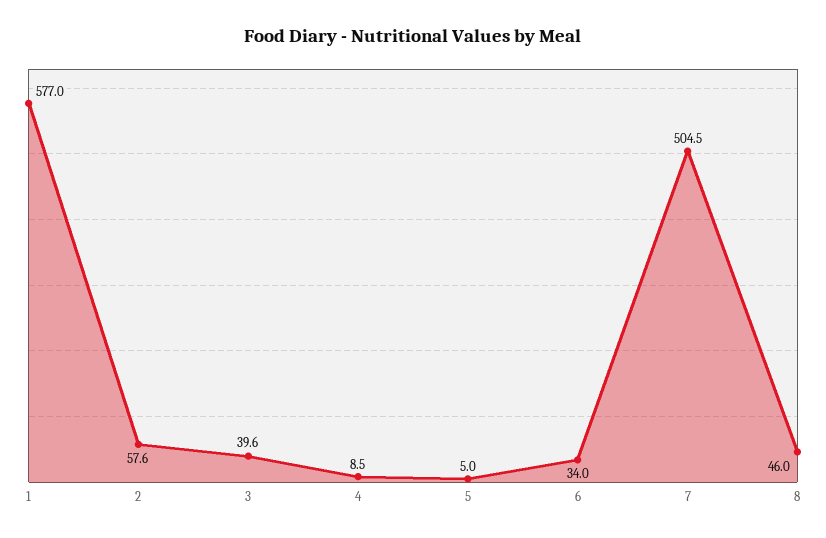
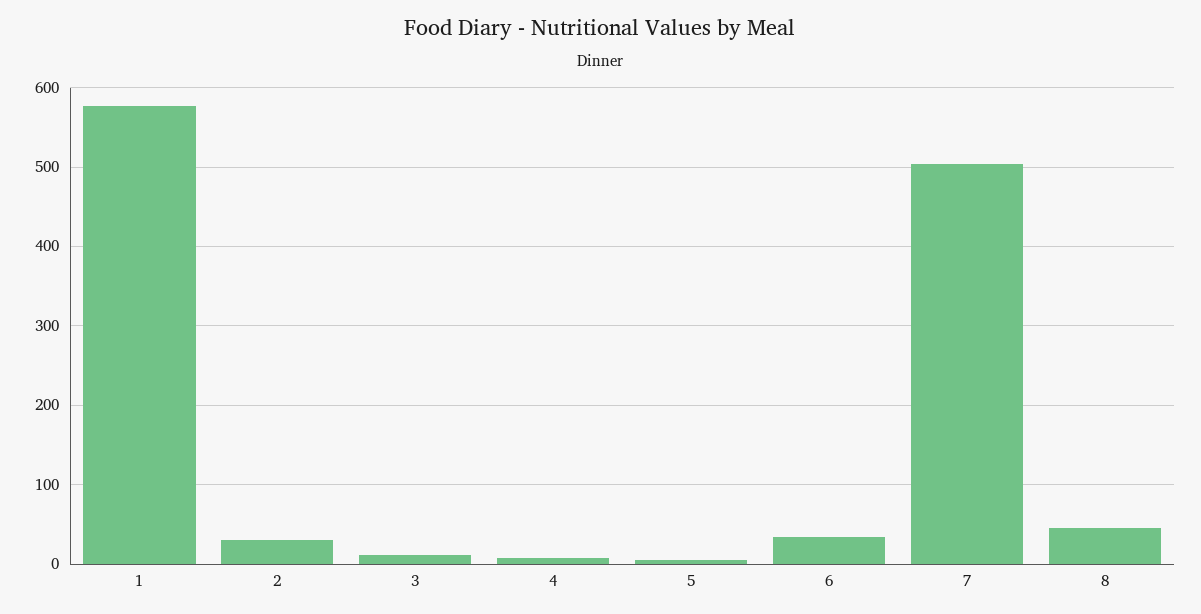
2: 57.6 -> 30
3: 39.6 -> 10

